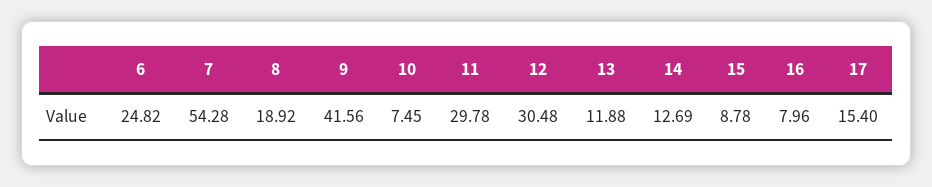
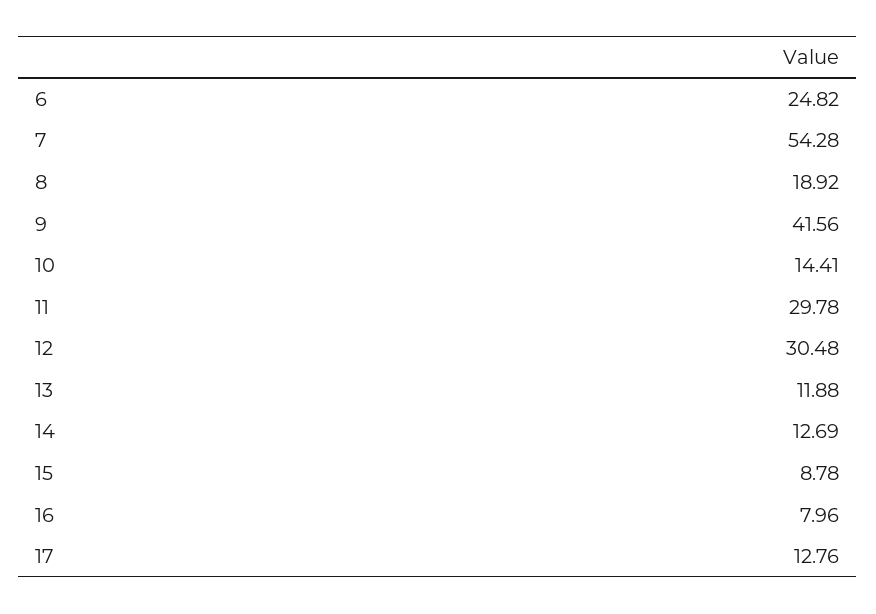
10: 7.45 -> 14.41
17: 15.4 -> 12.76

